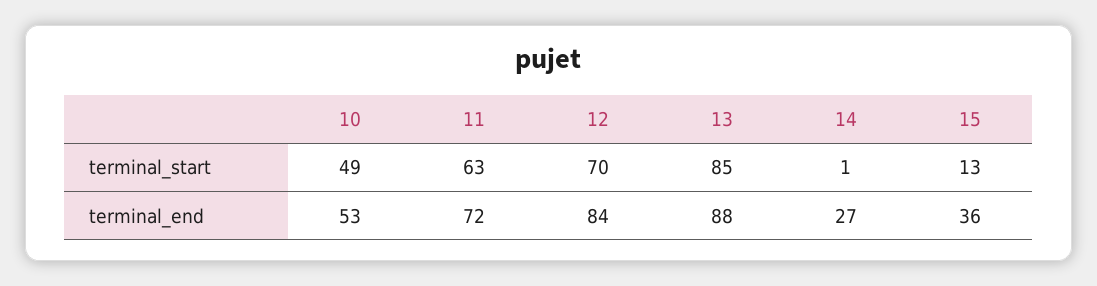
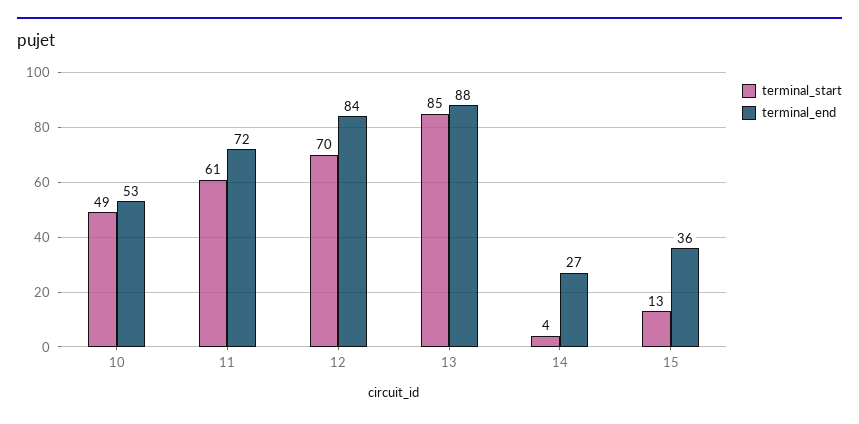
terminal_start, 11: 63 -> 61
terminal_start, 14: 1 -> 4

